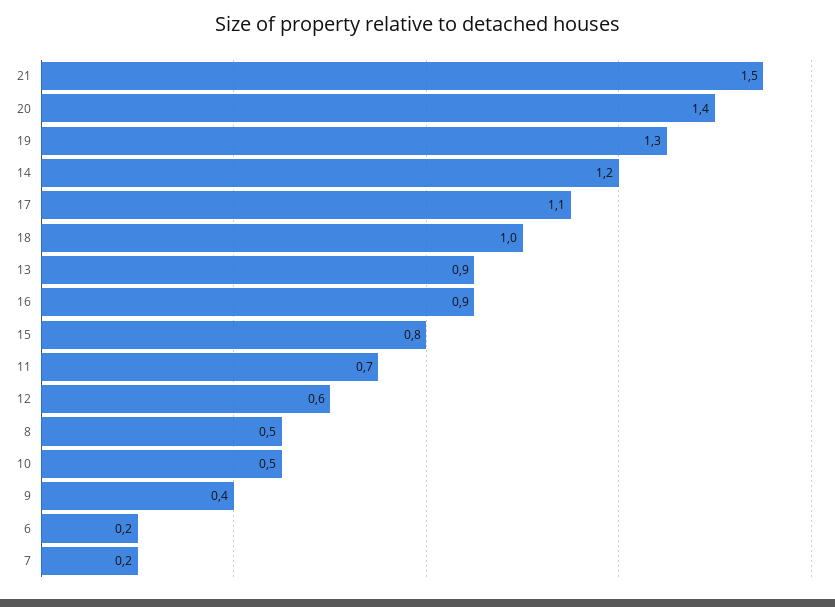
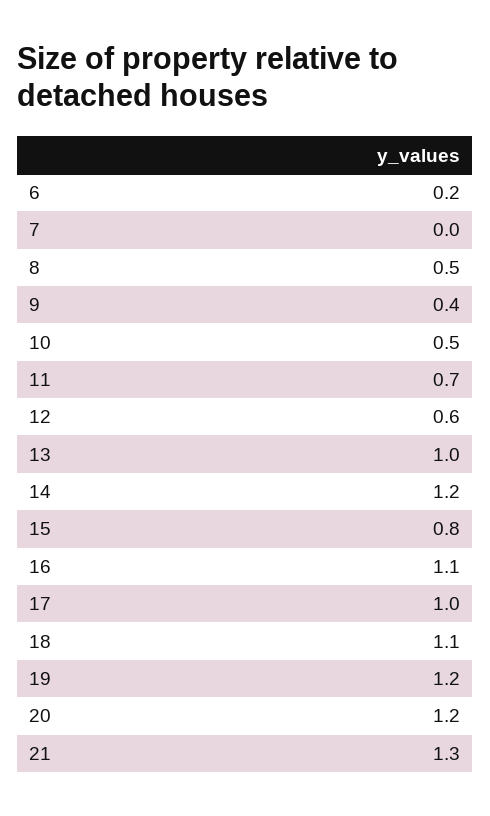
21: 1.5 -> 1.3
20: 1.4 -> 1.2
19: 1.3 -> 1.2
17: 1.1 -> 1
18: 1 -> 1.1
13: 0.9 -> 1
16: 0.9 -> 1.1
7: 0.2 -> 0

